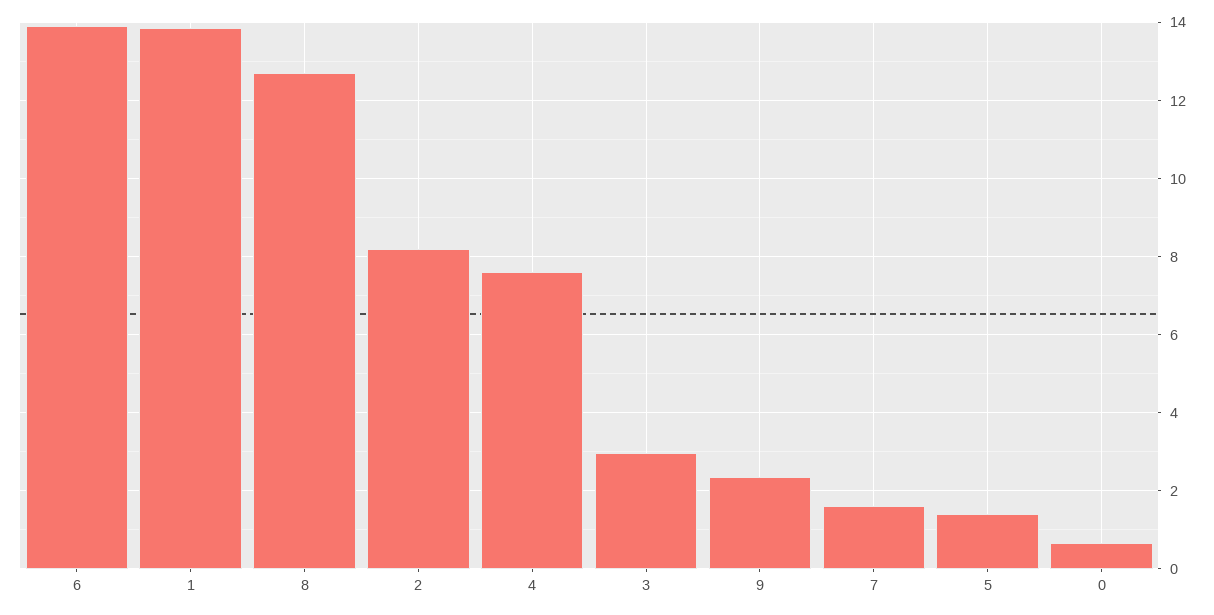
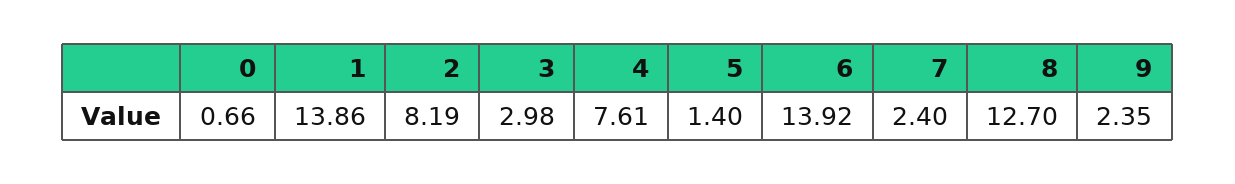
7: 1.6 -> 2.4

